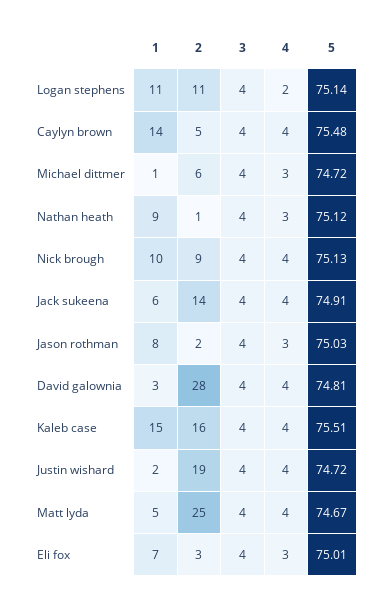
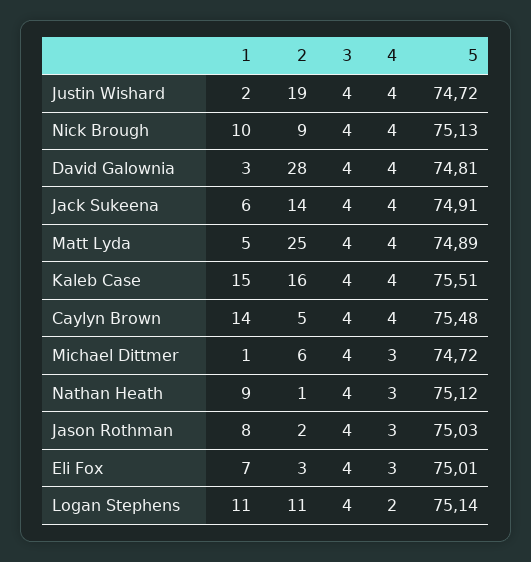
5, Matt lyda: 74.67 -> 74.89

